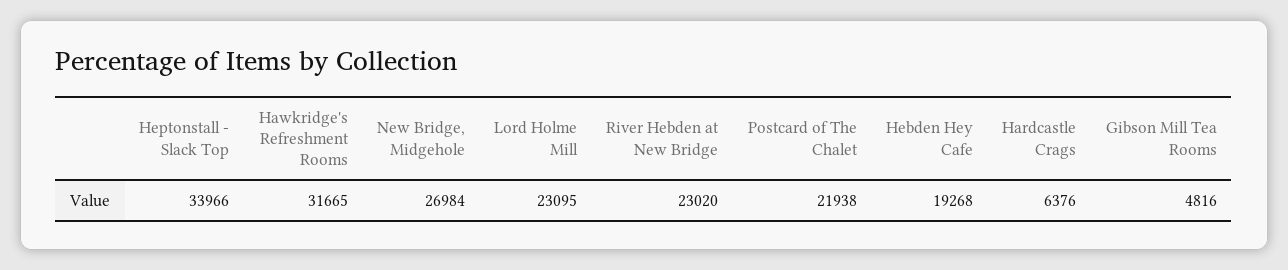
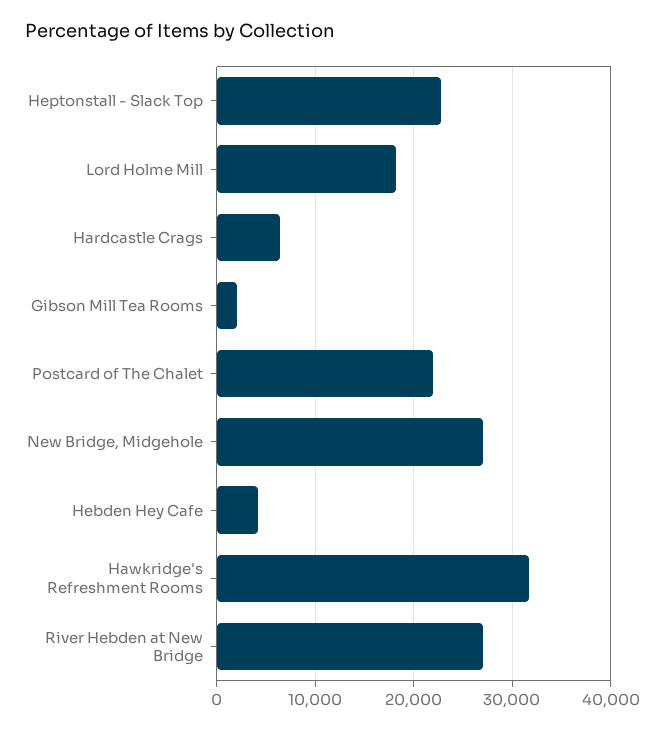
Heptonstall - Slack Top: 33966 -> 23000
Lord Holme Mill: 23095 -> 18000
River Hebden at New Bridge: 23020 -> 27000
Hebden Hey Cafe: 19268 -> 4000
Gibson Mill Tea Rooms: 4816 -> 2000

